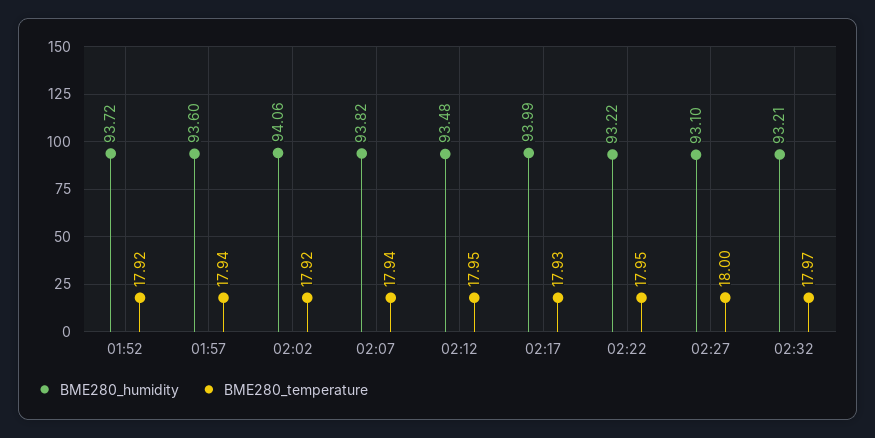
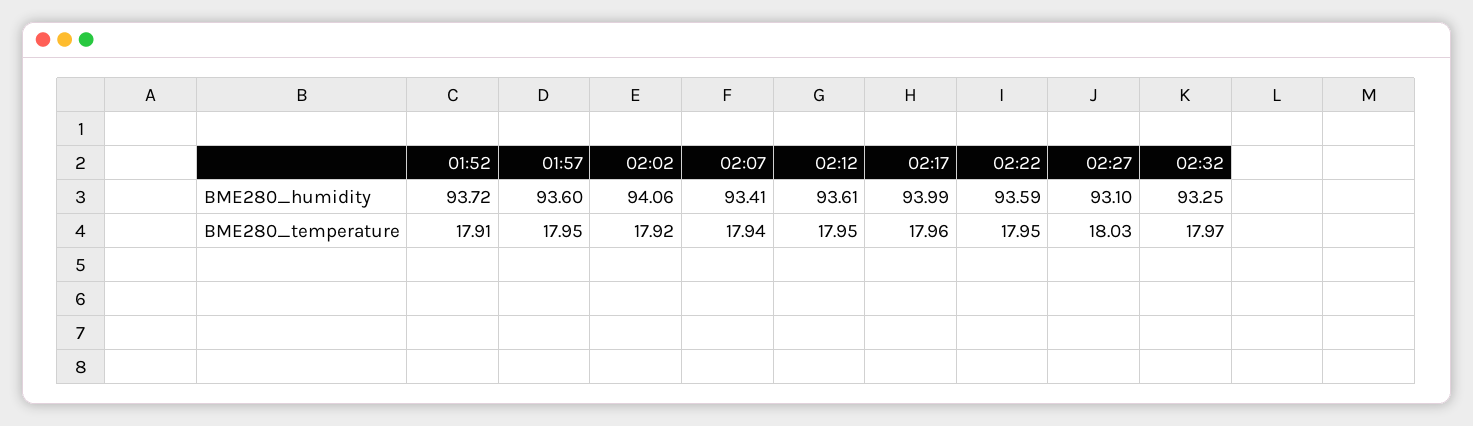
BME280_temperature, 01:52: 17.92 -> 17.91
BME280_temperature, 01:57: 17.94 -> 17.95
BME280_humidity, 02:07: 93.82 -> 93.41
BME280_humidity, 02:12: 93.48 -> 93.61
BME280_temperature, 02:17: 17.93 -> 17.96
BME280_humidity, 02:22: 93.22 -> 93.59
BME280_temperature, 02:27: 18 -> 18.03
BME280_humidity, 02:32: 93.21 -> 93.25

